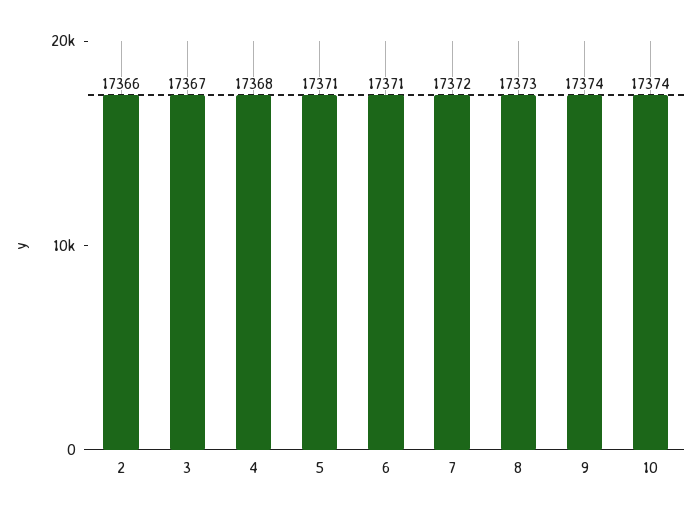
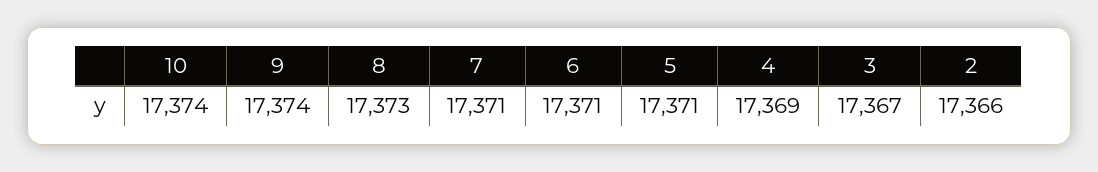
4: 17368 -> 17369
7: 17372 -> 17371

